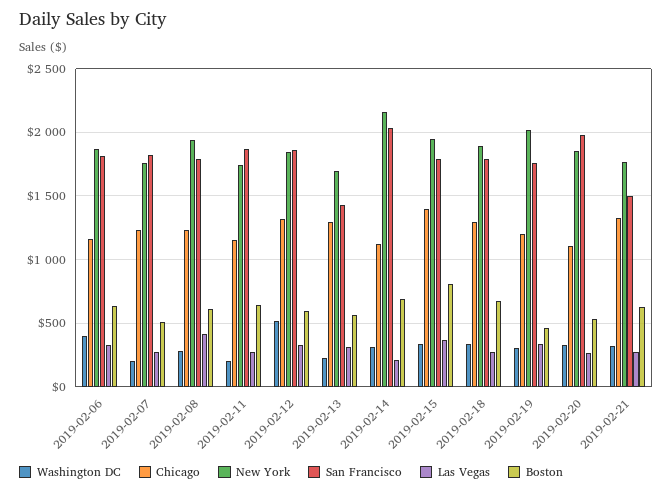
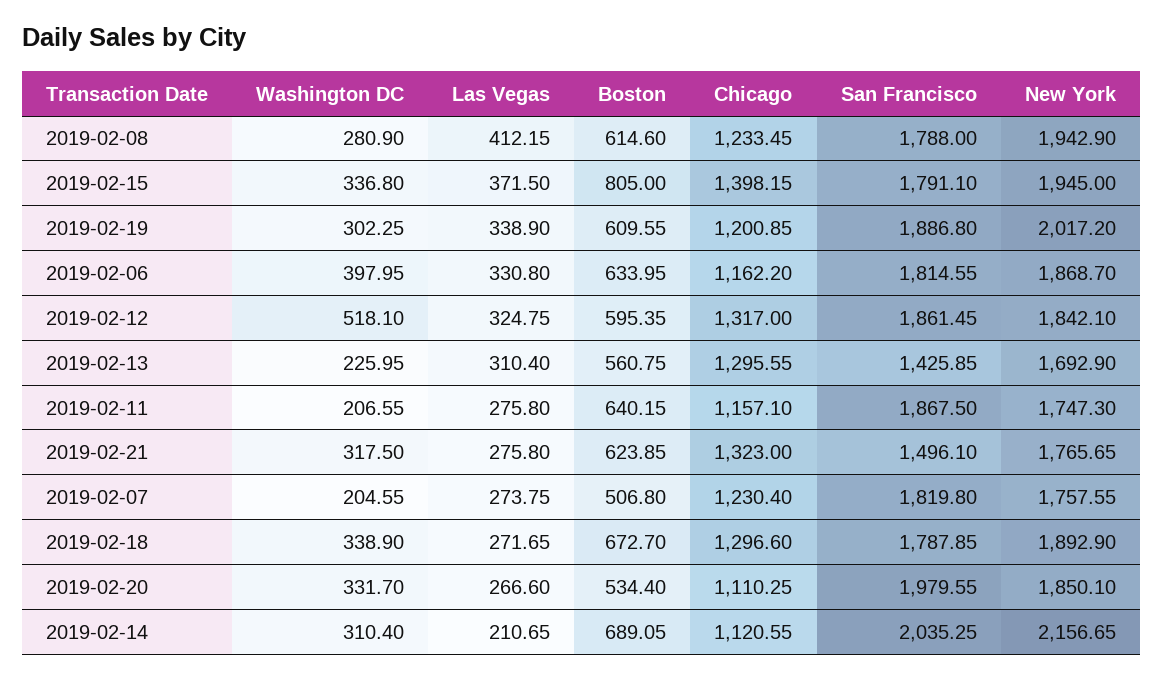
San Francisco, 2019-02-19: 1750 -> 1886.8
Boston, 2019-02-19: 450 -> 609.55

